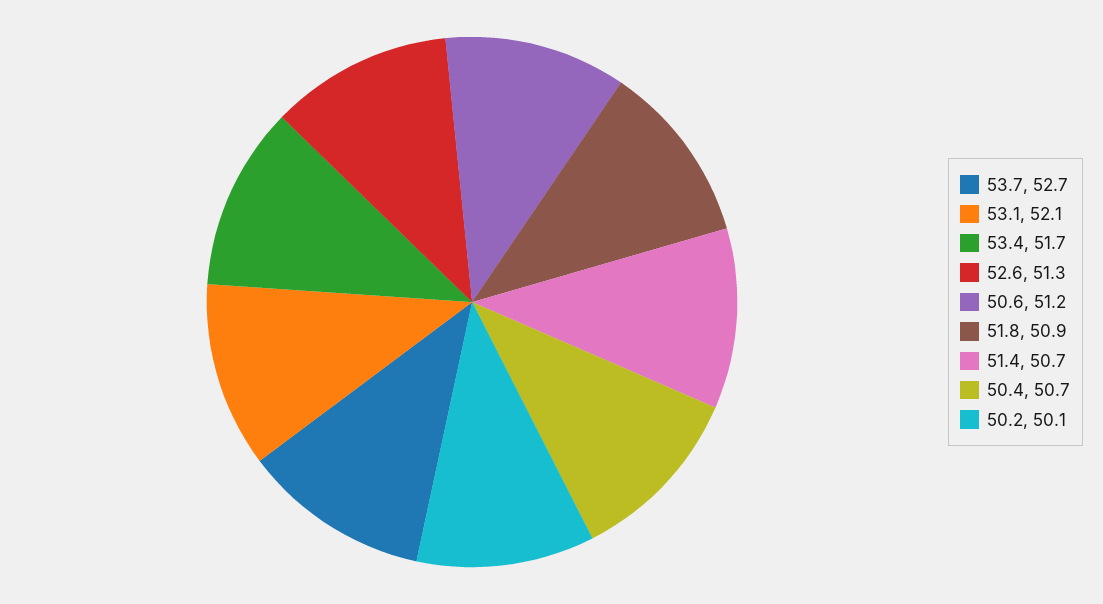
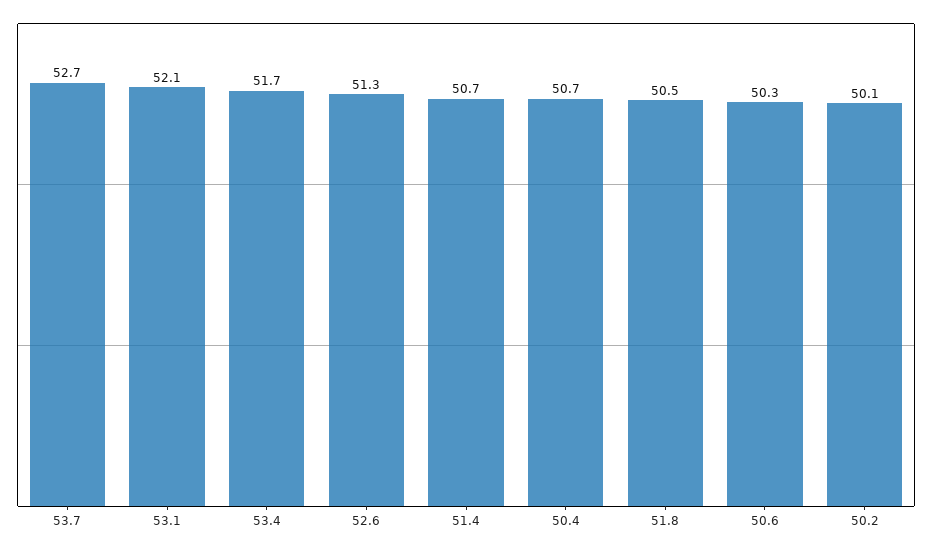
50.6: 51.2 -> 50.3
51.8: 50.9 -> 50.5

